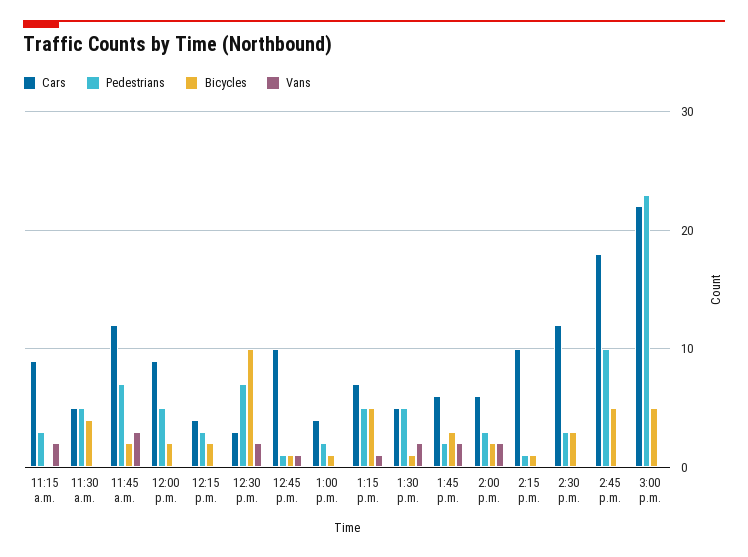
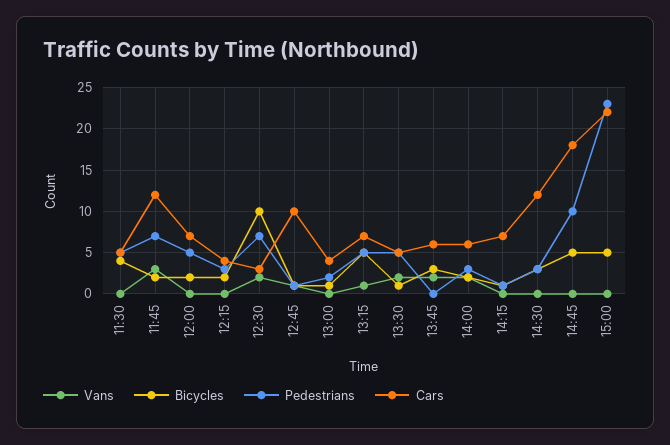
Cars, 11:15 a.m.: 9 -> none
Pedestrians, 11:15 a.m.: 3 -> none
Bicycles, 11:15 a.m.: 0 -> none
Vans, 11:15 a.m.: 2 -> none
Cars, 12:00 p.m.: 9 -> 7
Pedestrians, 1:45 p.m.: 2 -> 0
Cars, 2:15 p.m.: 10 -> 7

